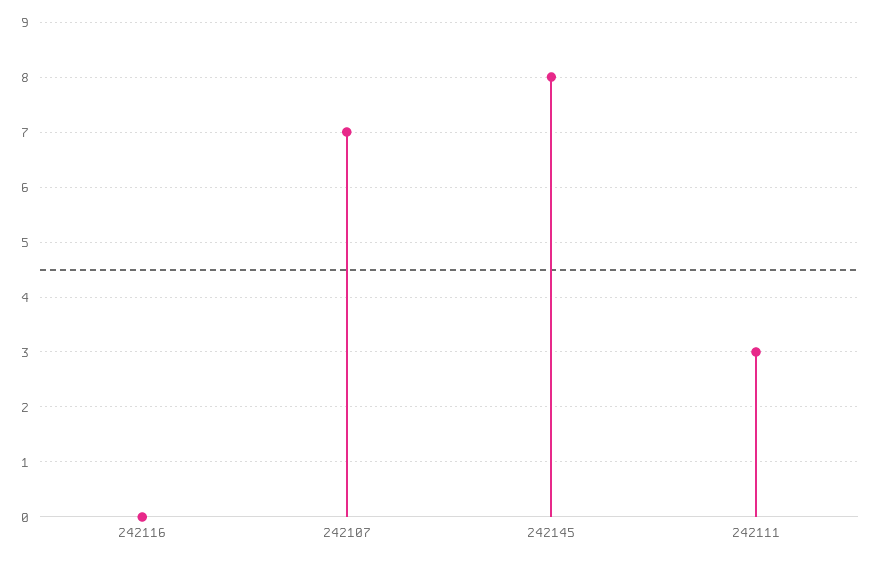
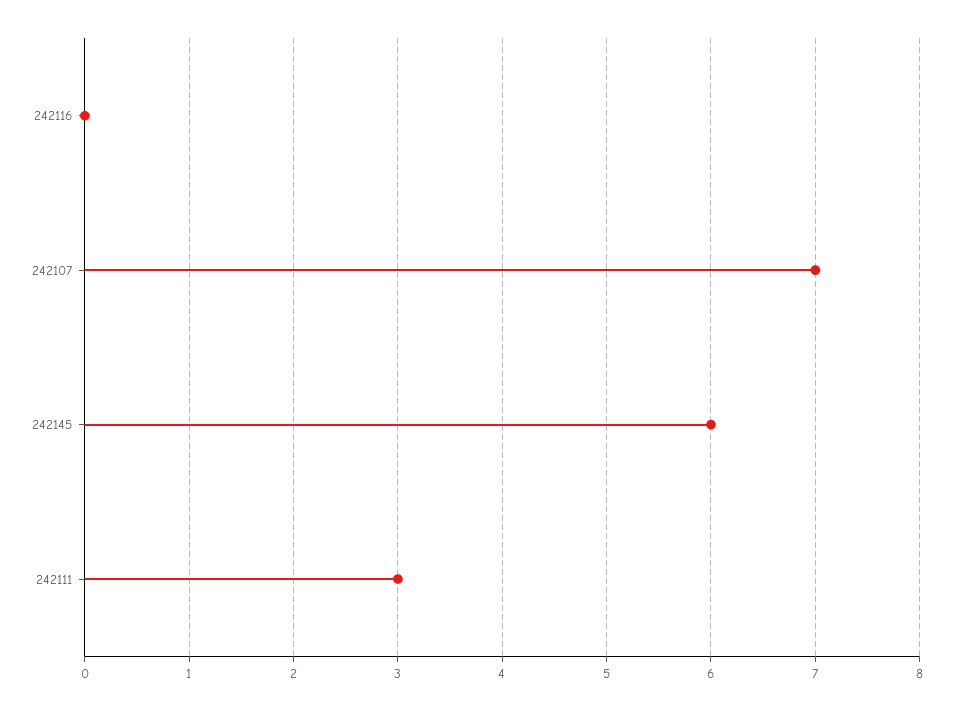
242145: 8 -> 6

